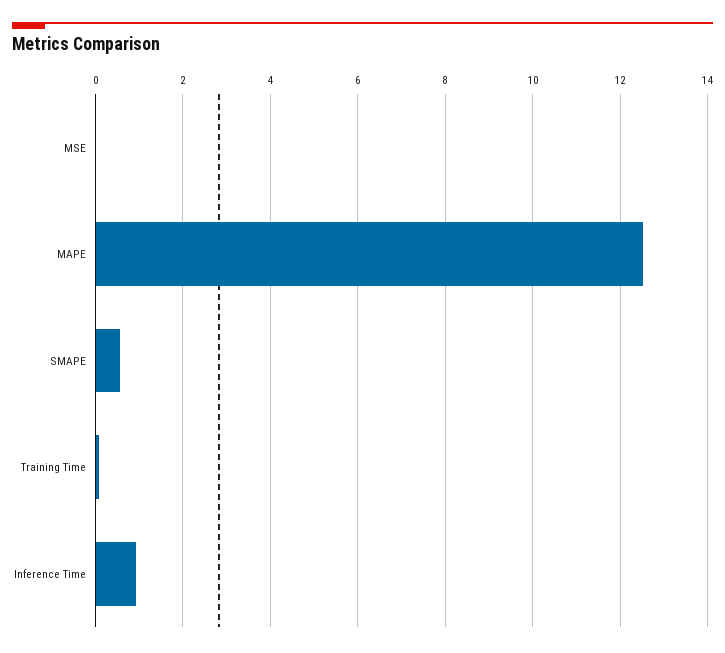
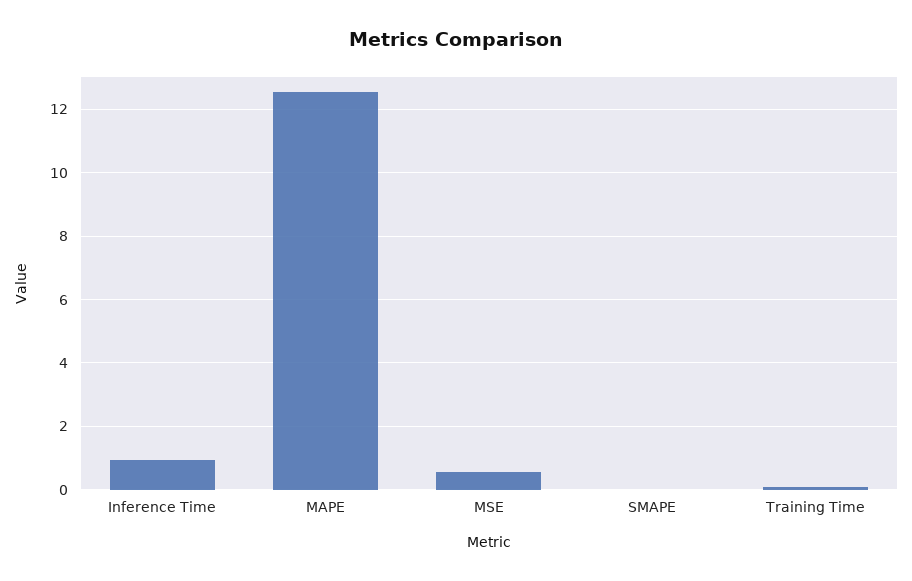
MSE: 0 -> 0.6
SMAPE: 0.6 -> 0

